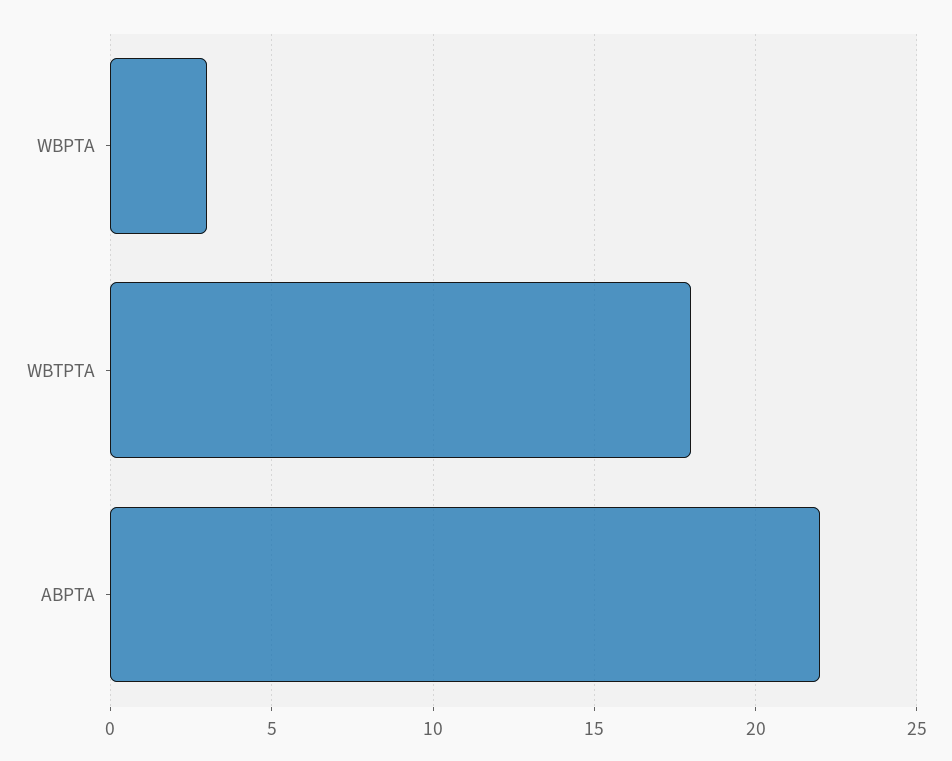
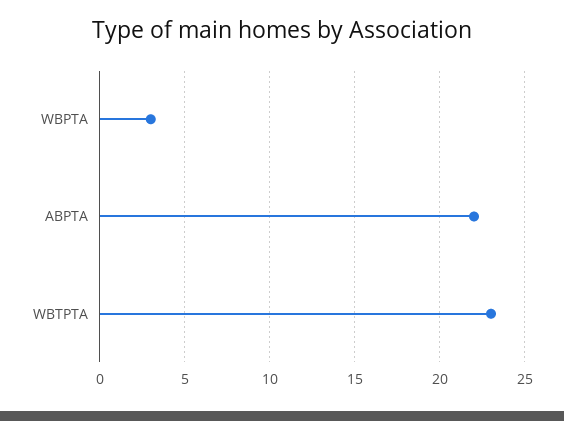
WBTPTA: 18 -> 23

